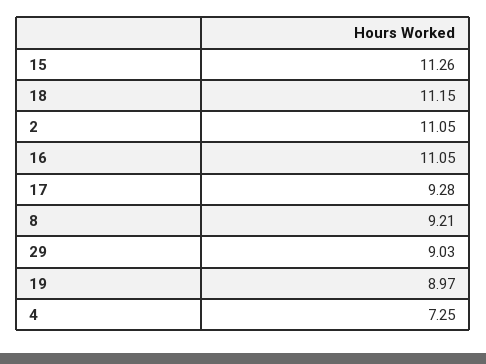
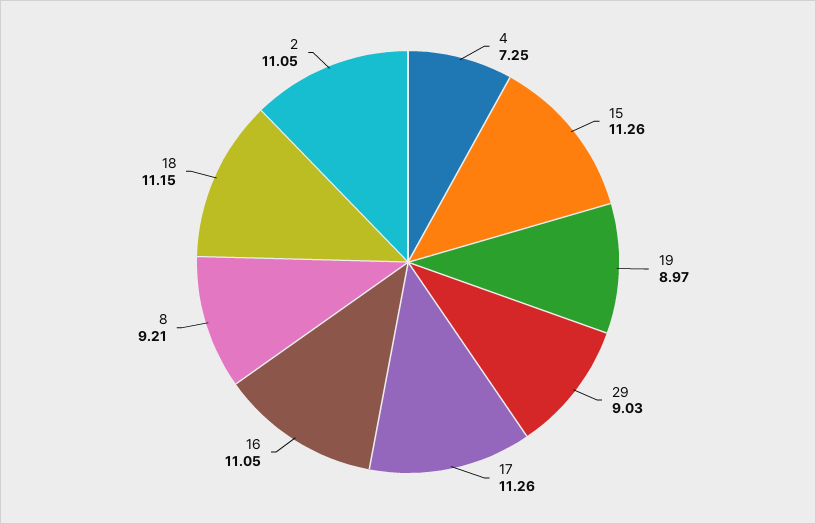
17: 9.28 -> 11.26

